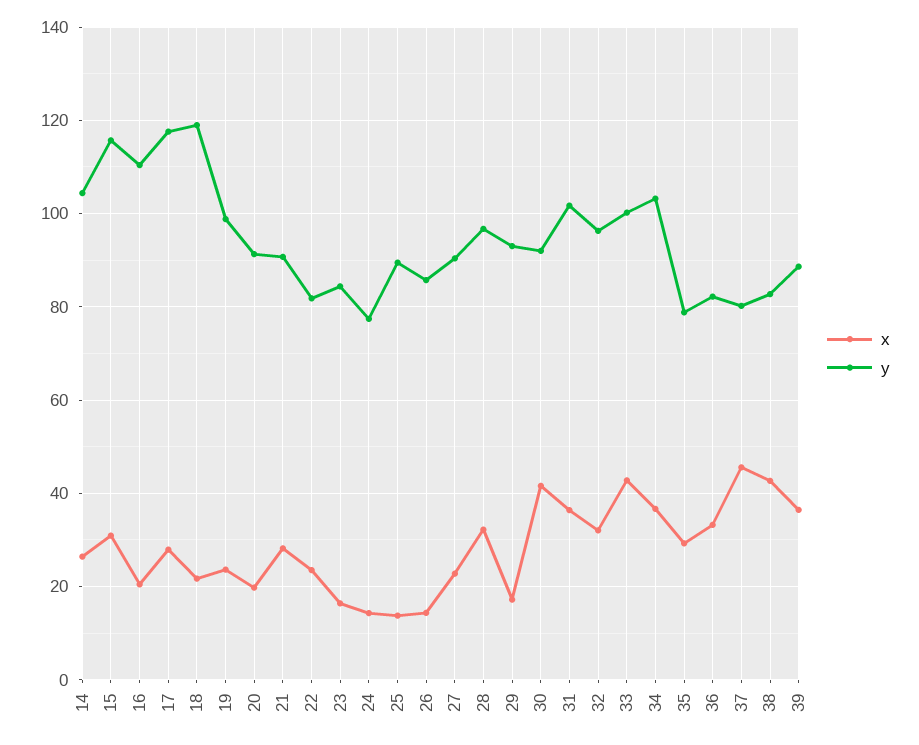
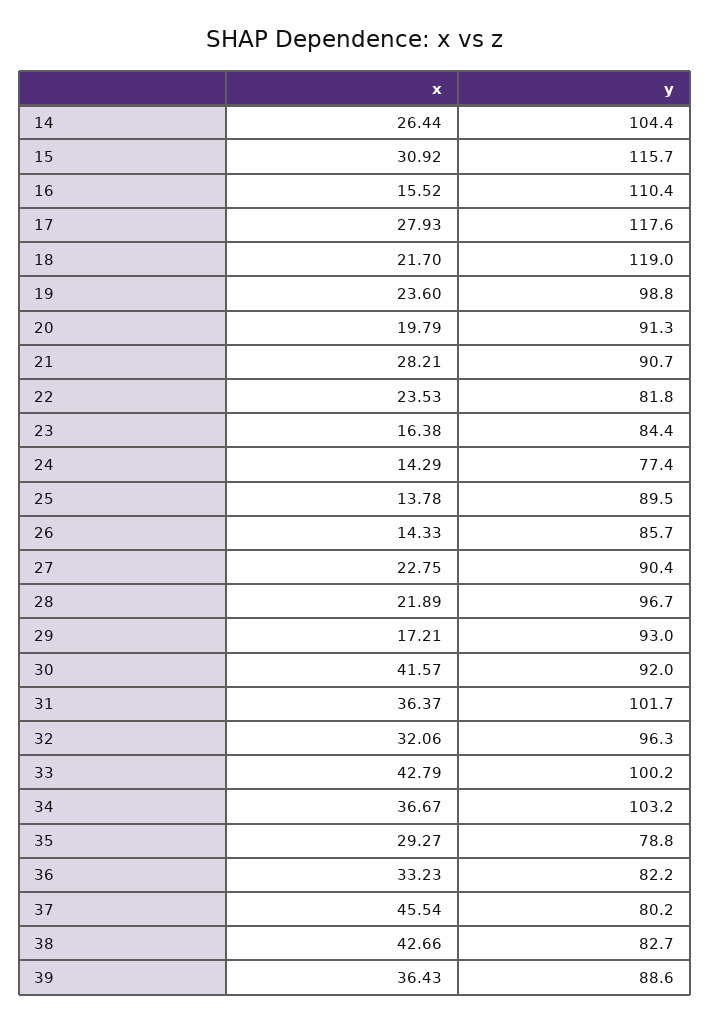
x, 16: 20 -> 15.52
x, 28: 32 -> 21.89

